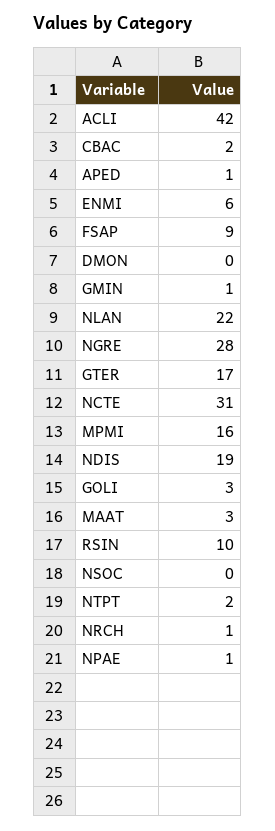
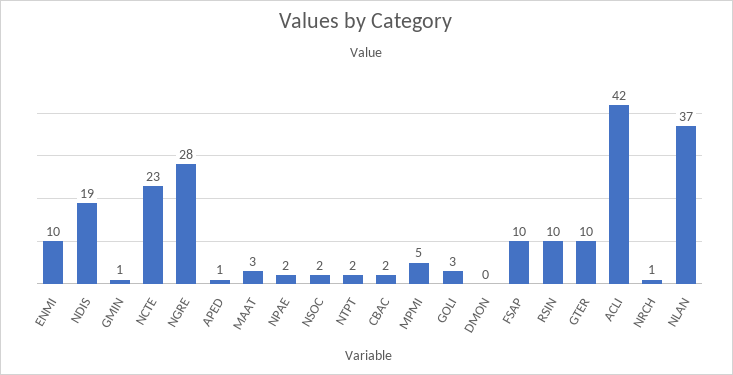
ENMI: 6 -> 10
FSAP: 9 -> 10
NLAN: 22 -> 37
GTER: 17 -> 10
NCTE: 31 -> 23
MPMI: 16 -> 5
NSOC: 0 -> 2
NPAE: 1 -> 2

